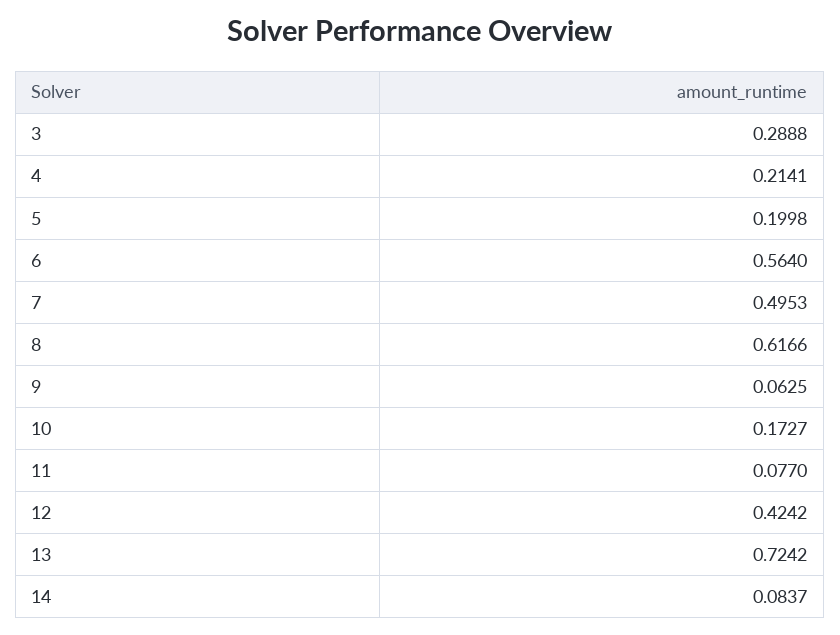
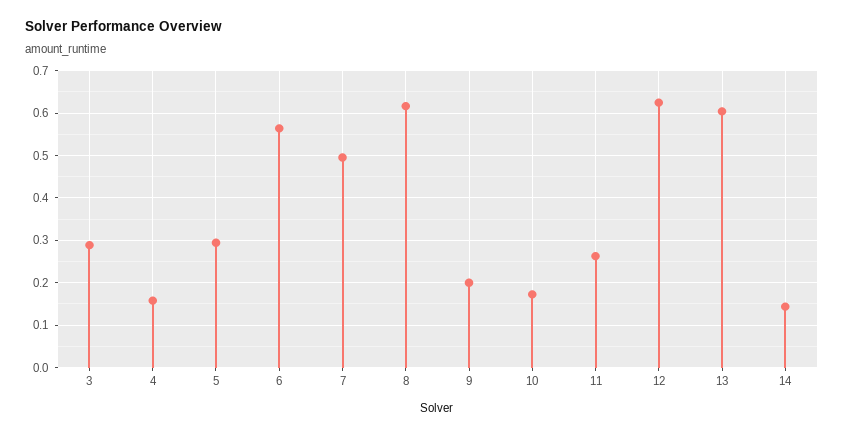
4: 0.2141 -> 0.16
5: 0.1998 -> 0.3
9: 0.0625 -> 0.2
11: 0.077 -> 0.26
12: 0.4242 -> 0.62
13: 0.7242 -> 0.6
14: 0.0837 -> 0.14

